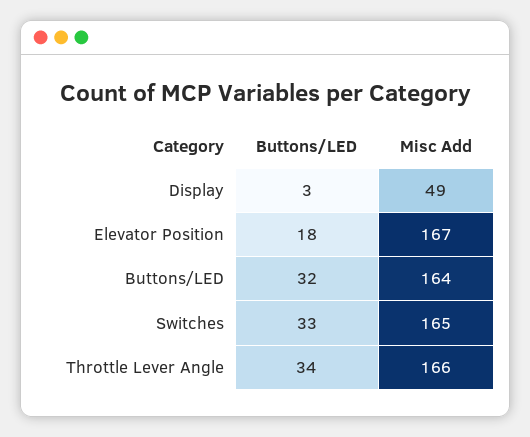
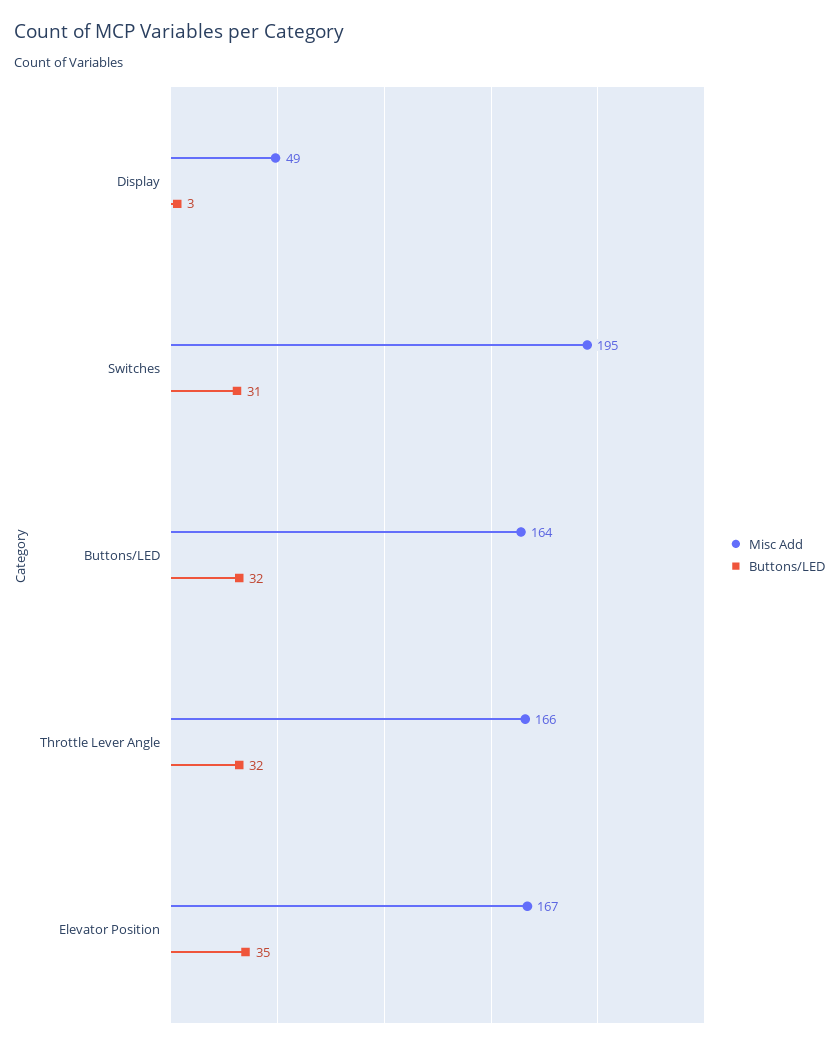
Buttons/LED, Elevator Position: 18 -> 35
Buttons/LED, Switches: 33 -> 31
Misc Add, Switches: 165 -> 195
Buttons/LED, Throttle Lever Angle: 34 -> 32

